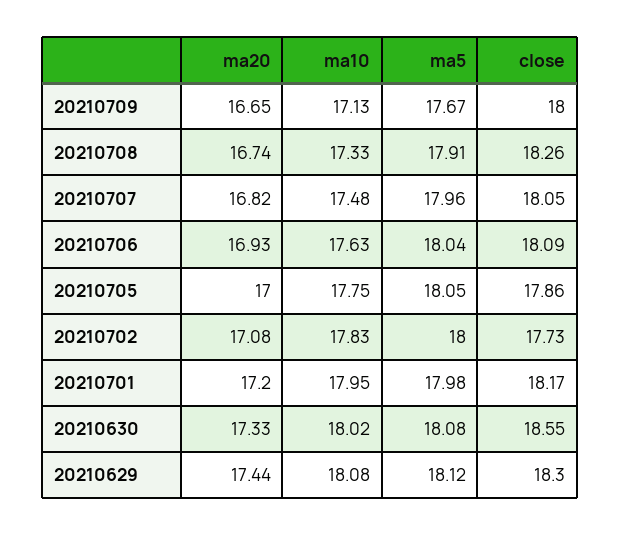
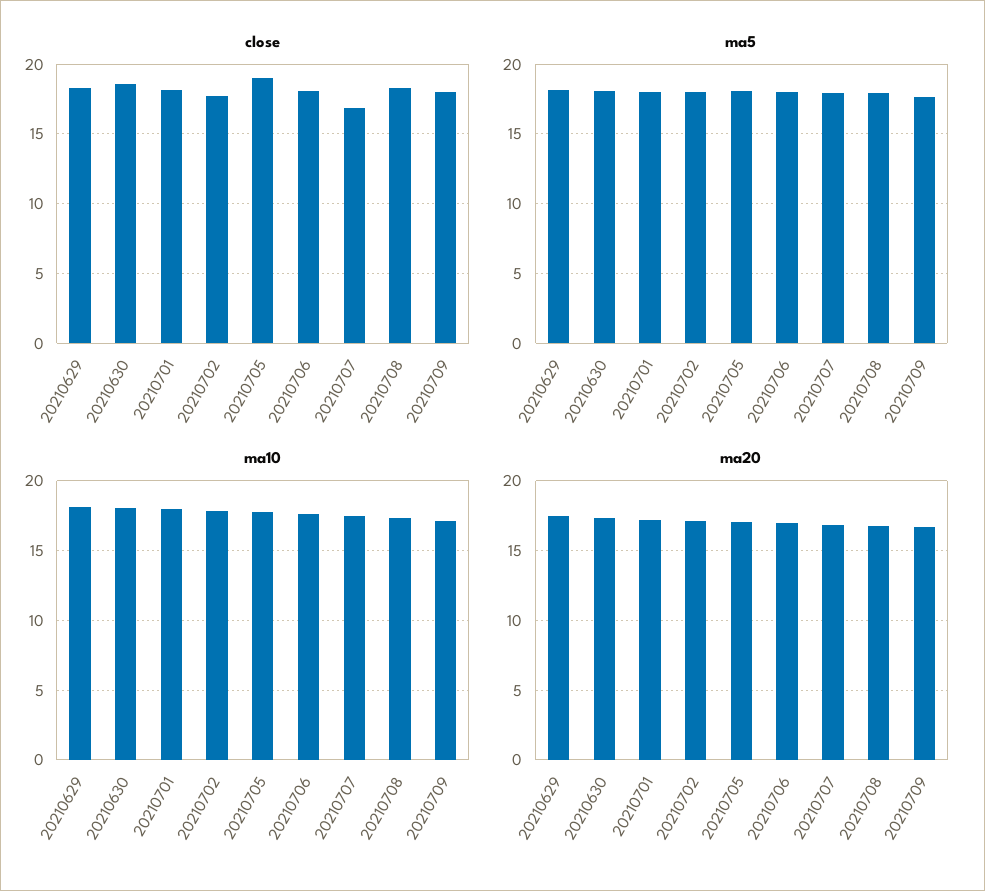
close, 20210707: 18.05 -> 17
close, 20210705: 17.86 -> 19

